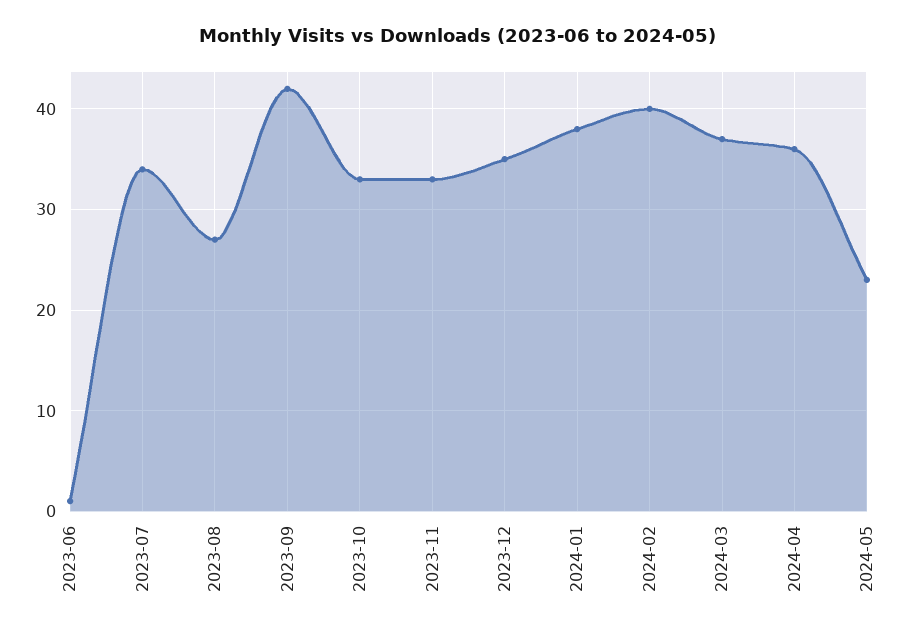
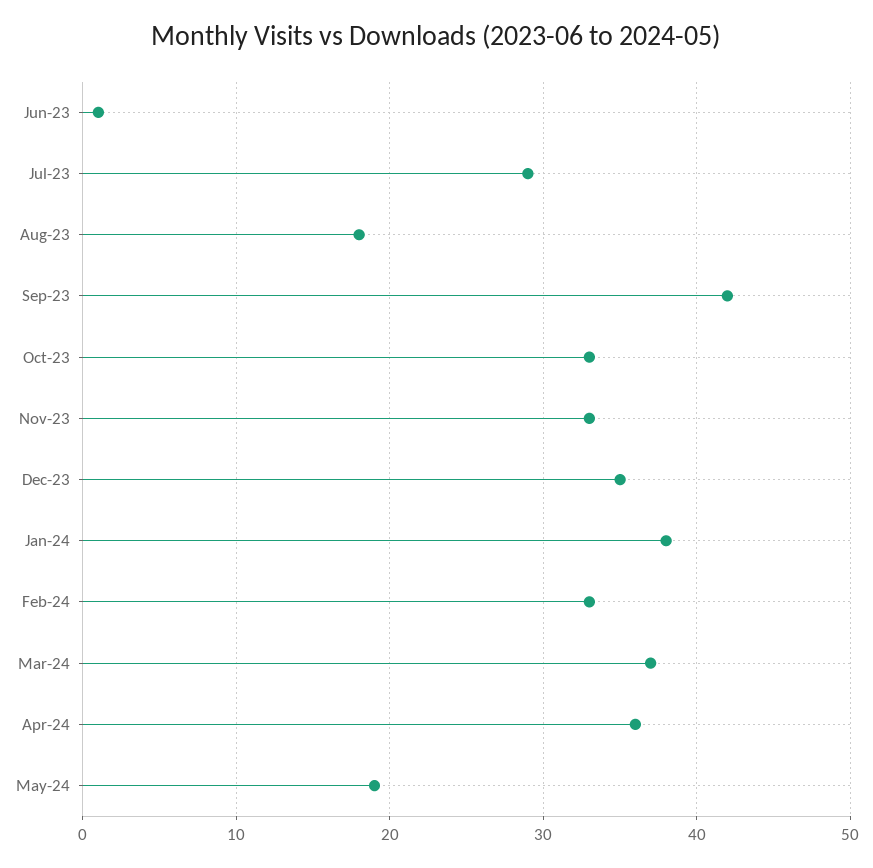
2023-07: 34 -> 29
2023-08: 27 -> 18
2024-02: 40 -> 33
2024-05: 23 -> 19

